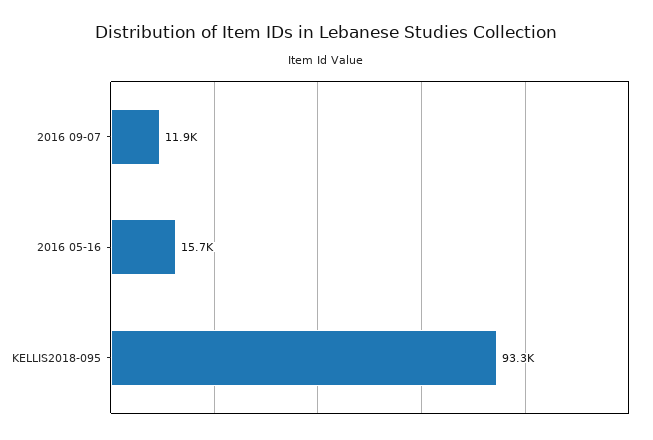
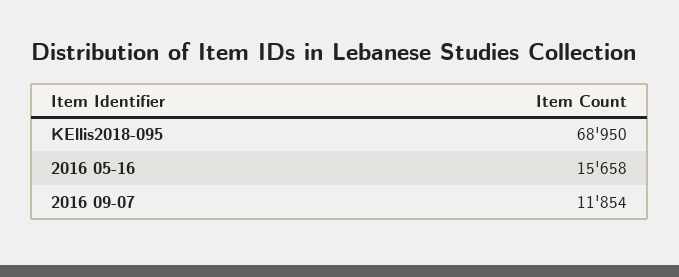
KELLIS2018-095: 93300 -> 68950

